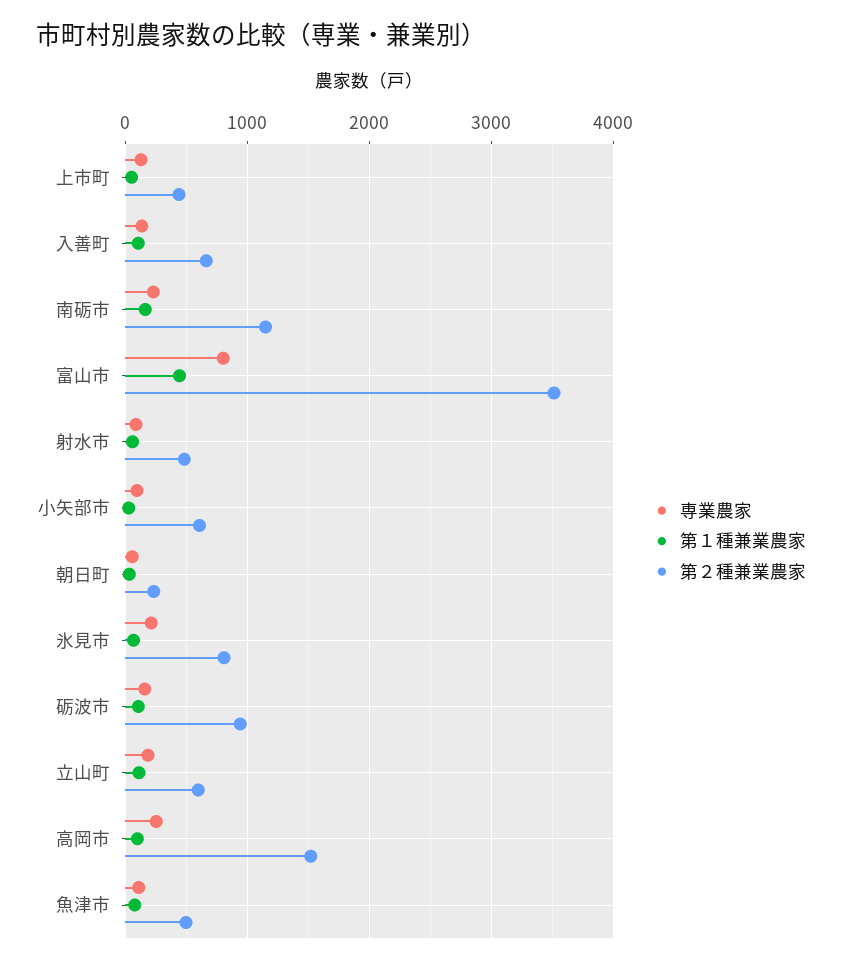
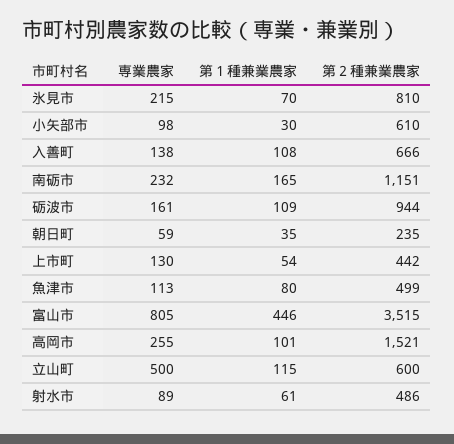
専業農家, 立山町: 200 -> 500

